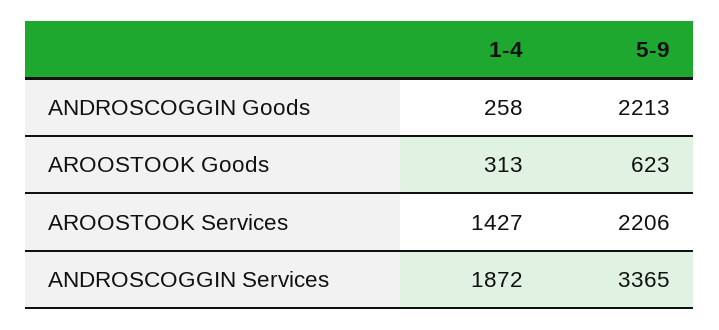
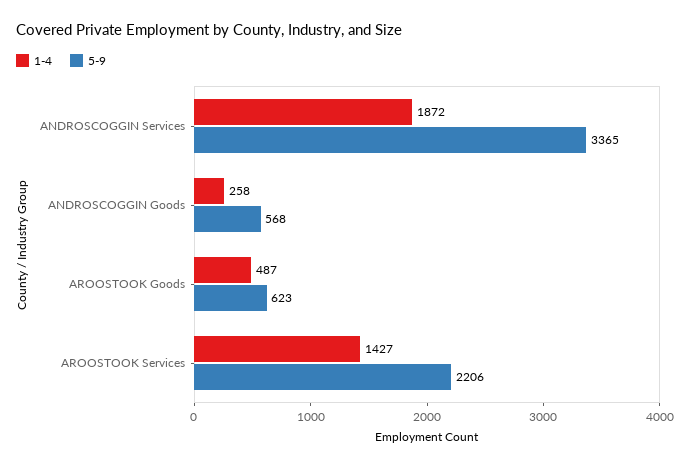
5-9, ANDROSCOGGIN Goods: 2213 -> 568
1-4, AROOSTOOK Goods: 313 -> 487

